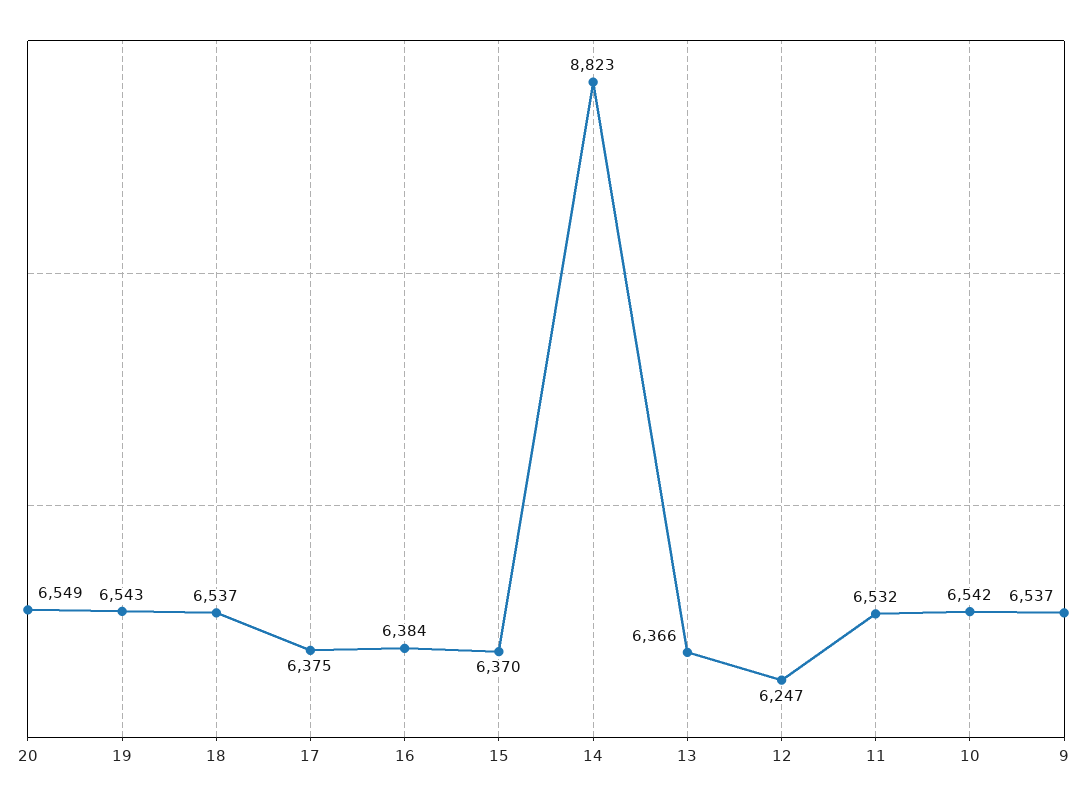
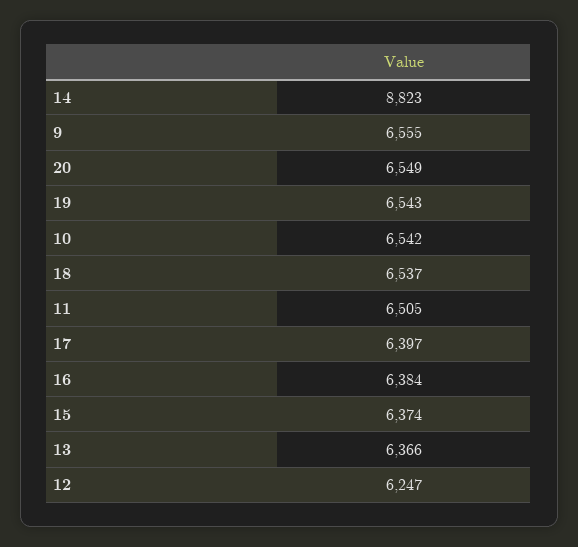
17: 6375 -> 6397
15: 6370 -> 6374
11: 6532 -> 6505
9: 6537 -> 6555

